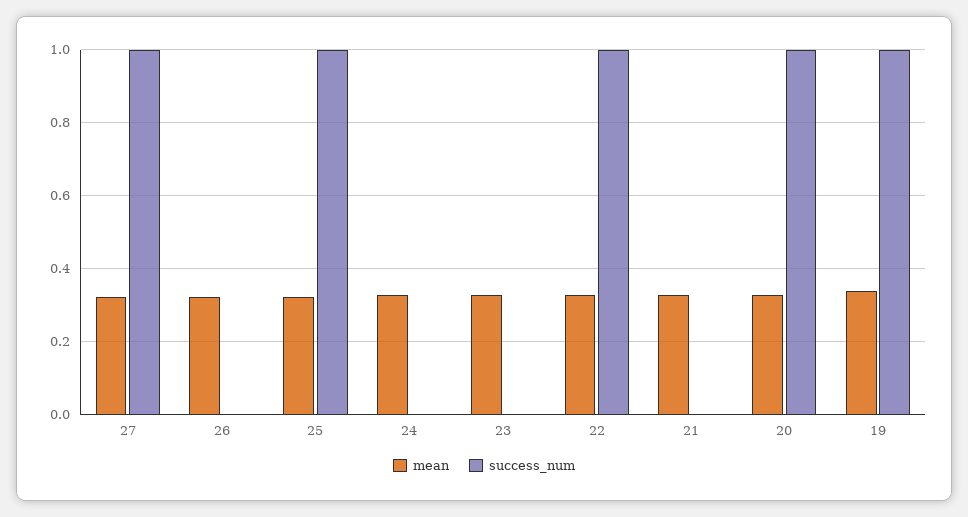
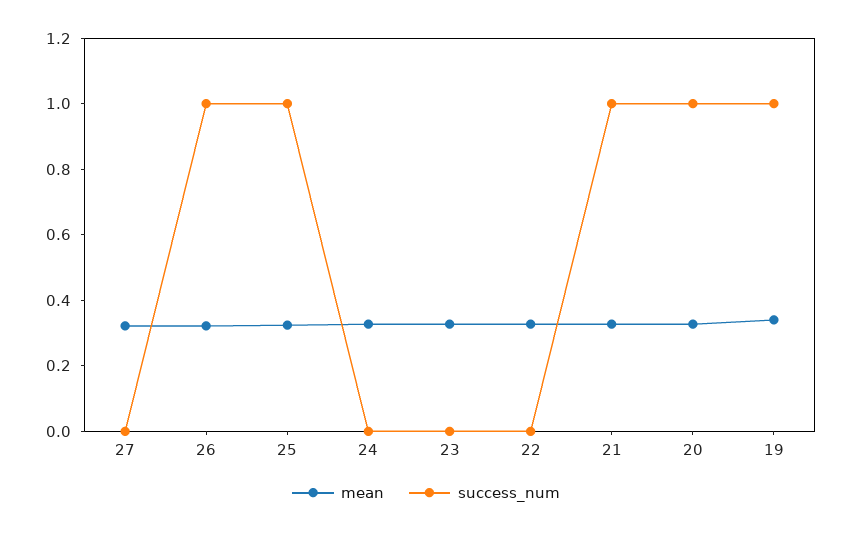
success_num, 27: 1 -> 0
success_num, 26: 0 -> 1
success_num, 22: 1 -> 0
success_num, 21: 0 -> 1

